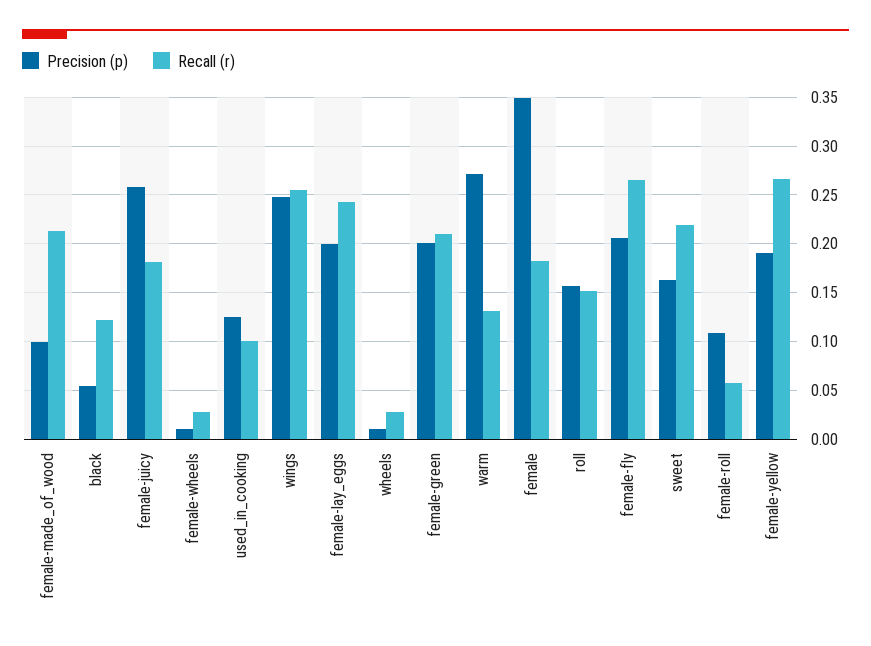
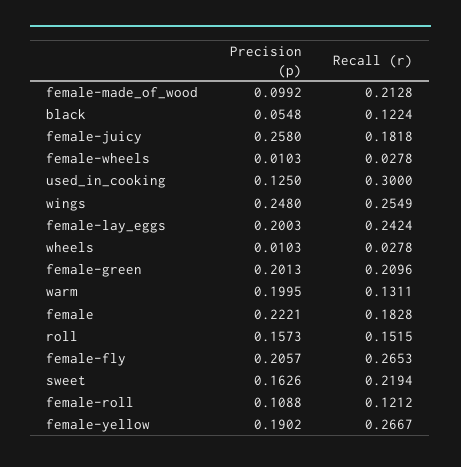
Recall (r), used_in_cooking: 0.1 -> 0.3
Precision (p), warm: 0.27 -> 0.1995
Precision (p), female: 0.35 -> 0.2221
Recall (r), female-roll: 0.06 -> 0.1212

